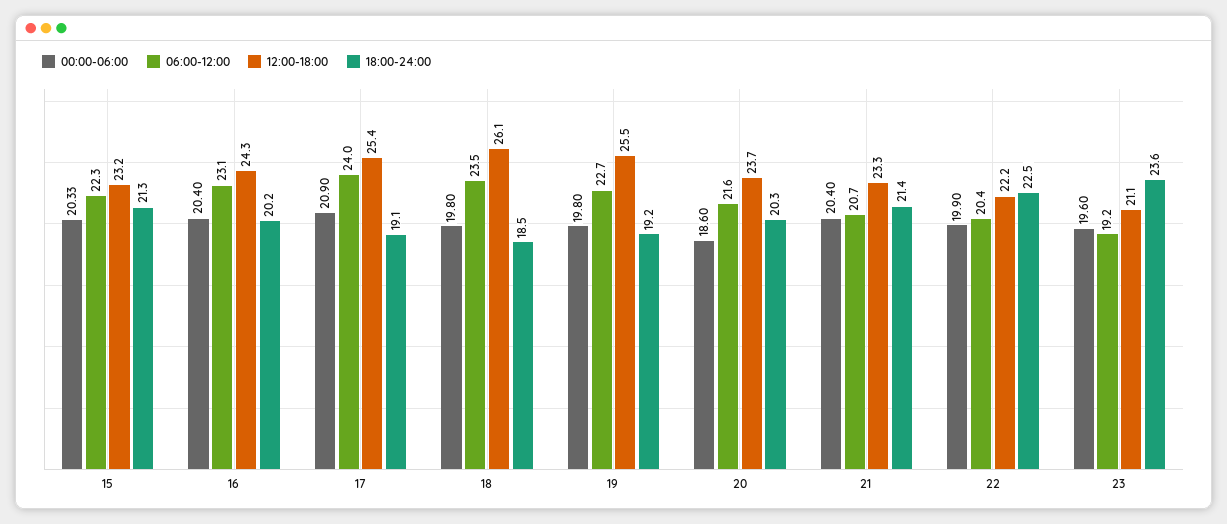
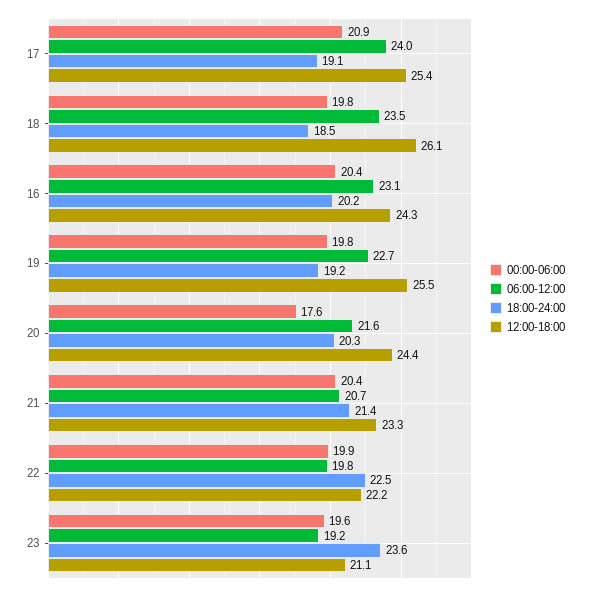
00:00-06:00, 15: 20.33 -> none
06:00-12:00, 15: 22.3 -> none
12:00-18:00, 15: 23.2 -> none
18:00-24:00, 15: 21.3 -> none
00:00-06:00, 20: 18.6 -> 17.6
12:00-18:00, 20: 23.7 -> 24.4
06:00-12:00, 22: 20.4 -> 19.8

